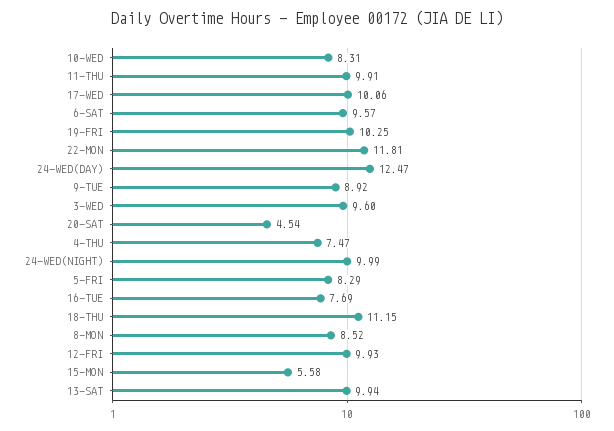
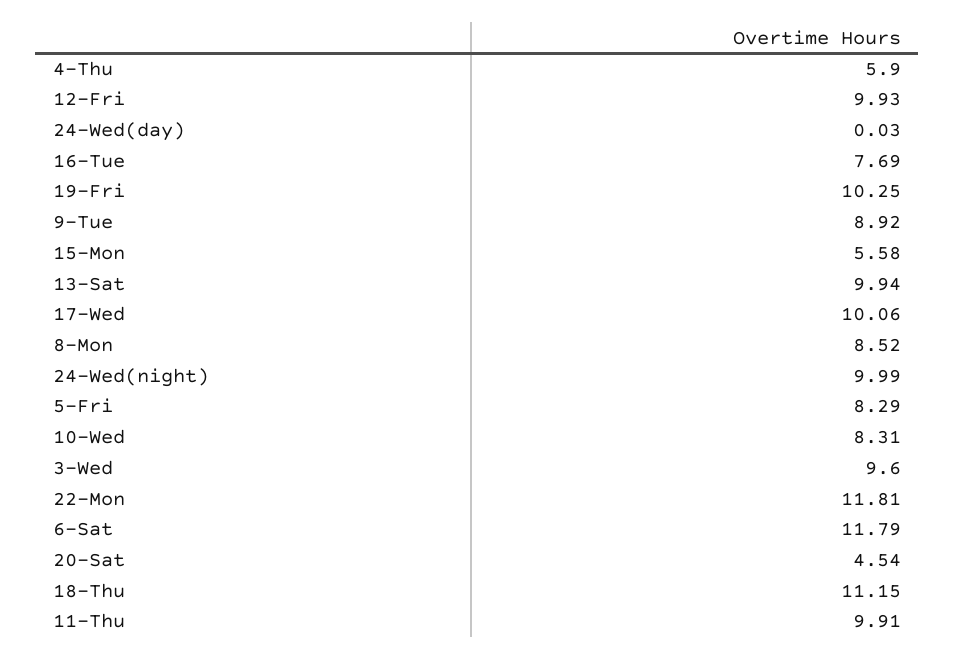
6-SAT: 9.57 -> 11.79
24-WED(DAY): 12.47 -> 0.03
4-THU: 7.47 -> 5.9

